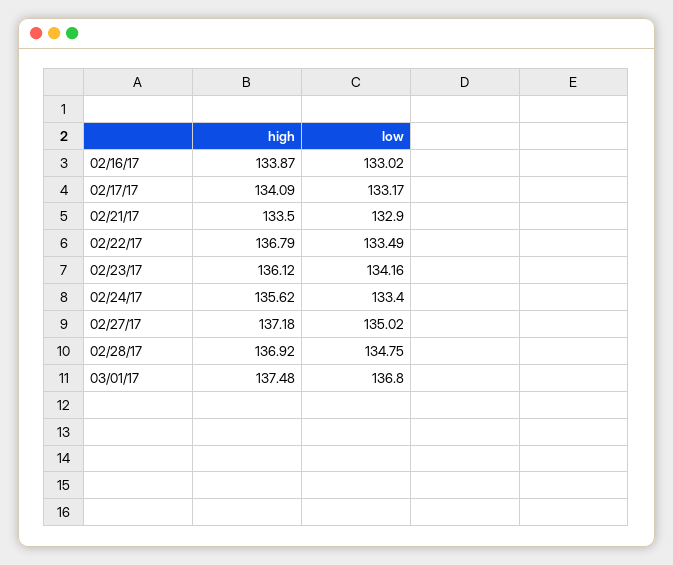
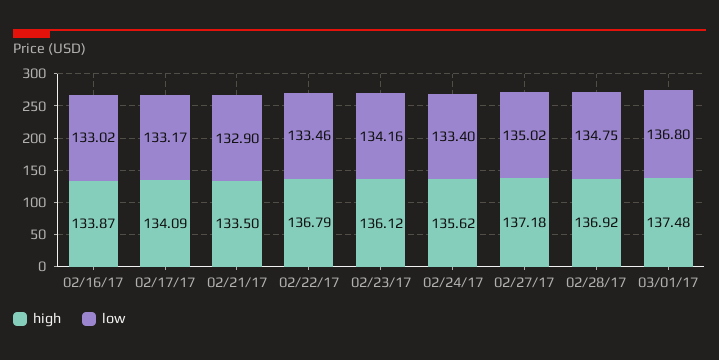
low, 02/22/17: 133.49 -> 133.46

